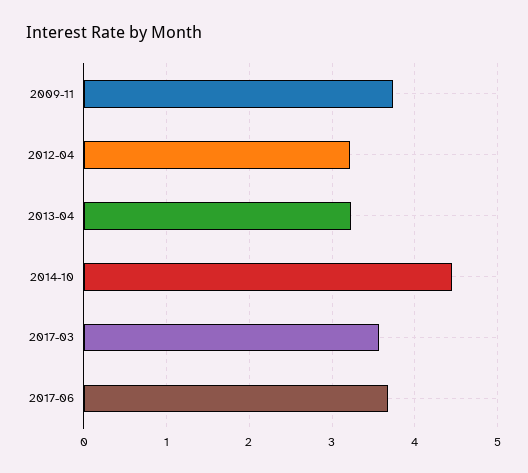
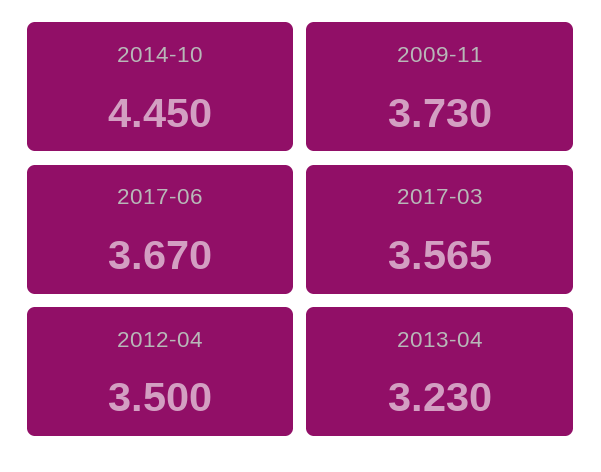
2012-04: 3.2 -> 3.5

